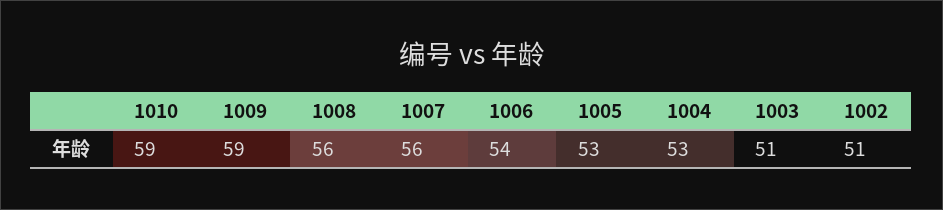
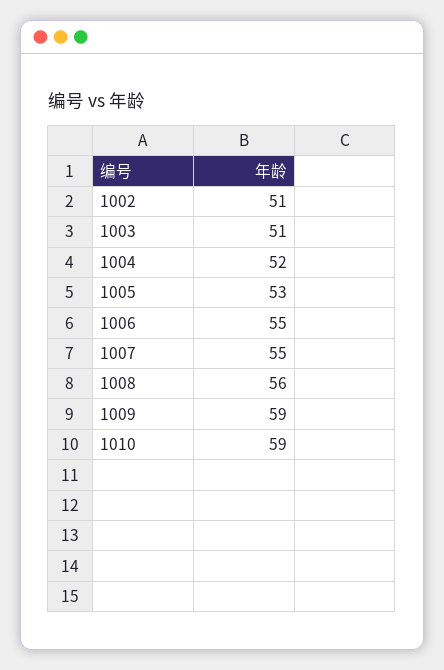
1007: 56 -> 55
1006: 54 -> 55
1004: 53 -> 52

